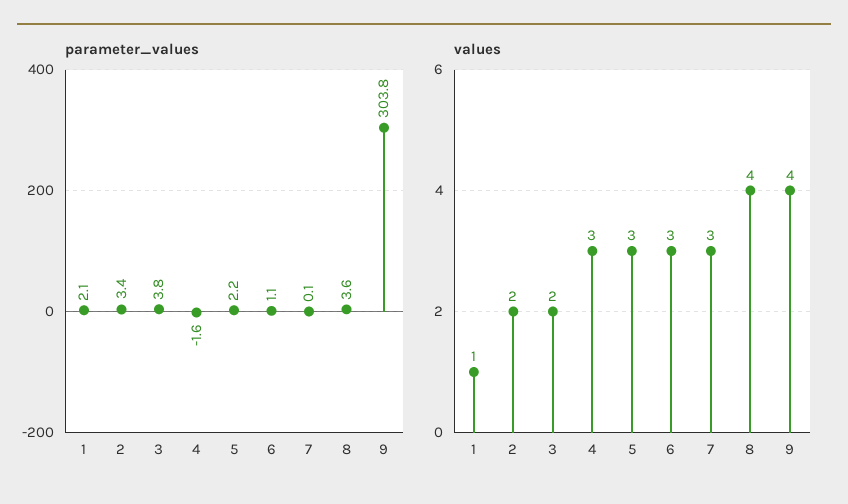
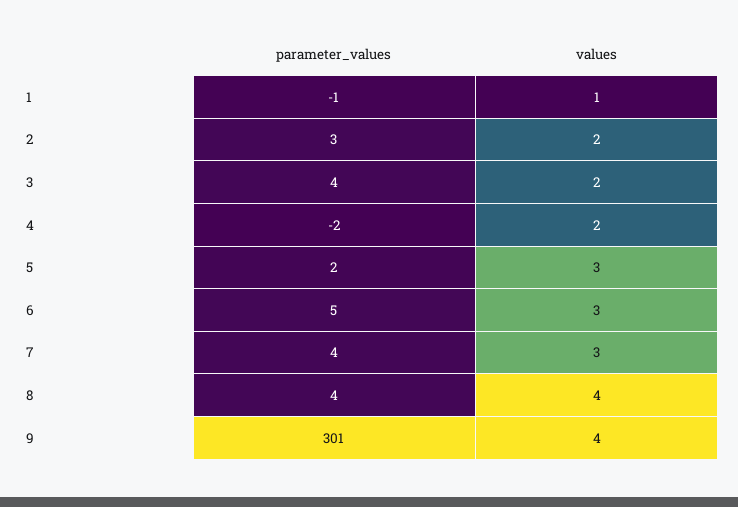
parameter_values, 1: 2.1 -> -1
parameter_values, 6: 1.1 -> 5
parameter_values, 7: 0.1 -> 4
parameter_values, 9: 303.8 -> 301
values, 4: 3 -> 2

